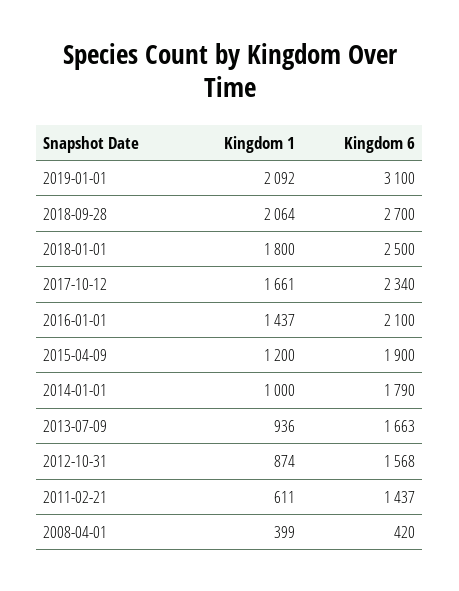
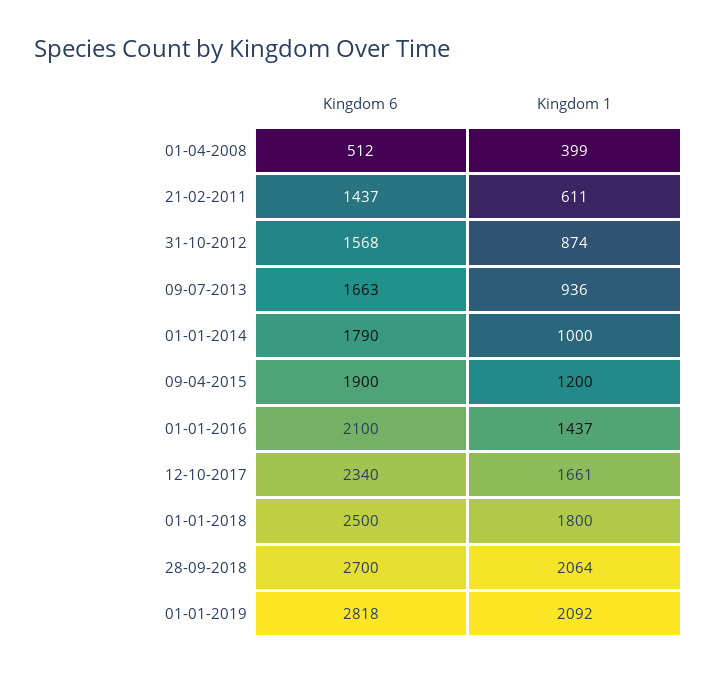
Kingdom 6, 2019-01-01: 3100 -> 2818
Kingdom 6, 2008-04-01: 420 -> 512

